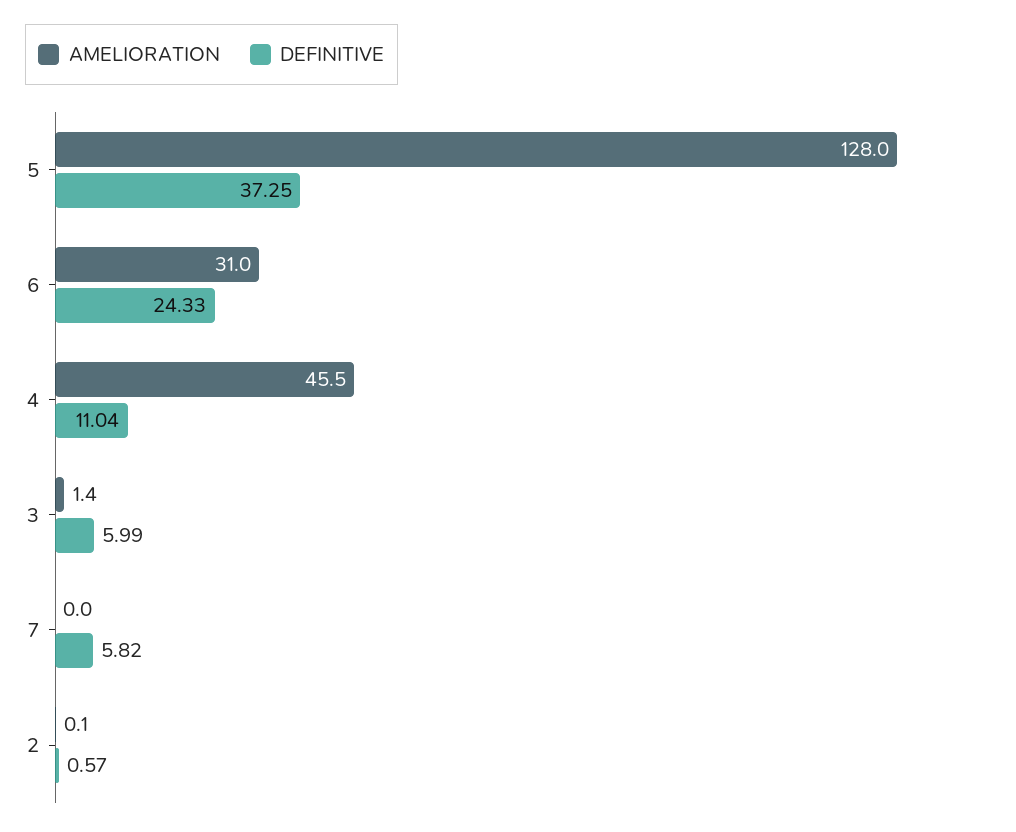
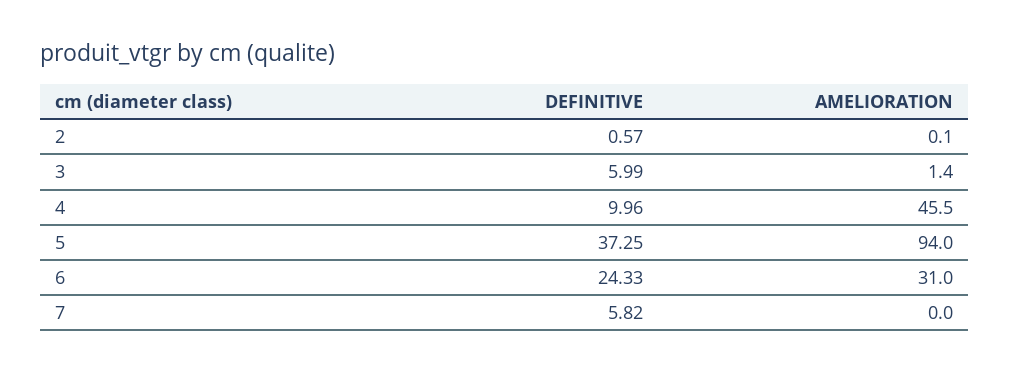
AMELIORATION, 5: 128 -> 94
DEFINITIVE, 4: 11.04 -> 9.96

